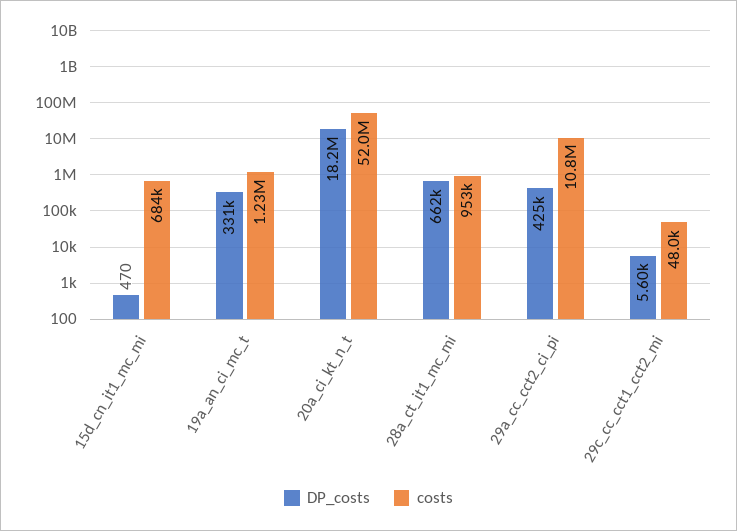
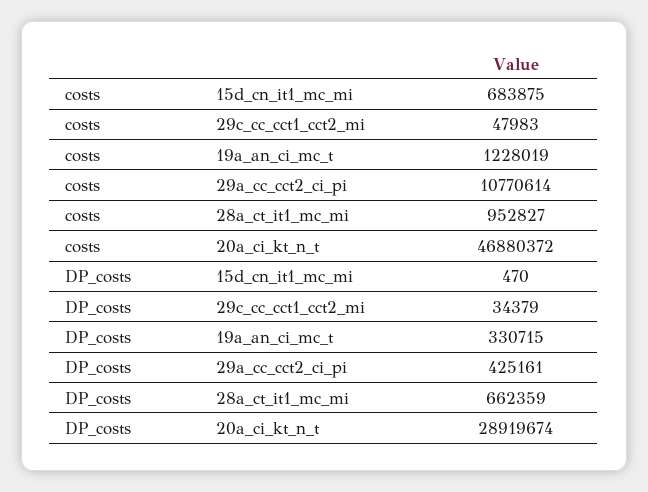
DP_costs, 20a_ci_kt_n_t: 18200000 -> 28919674
costs, 20a_ci_kt_n_t: 52000000 -> 46880372
DP_costs, 29c_cc_cct1_cct2_mi: 5600 -> 34379

